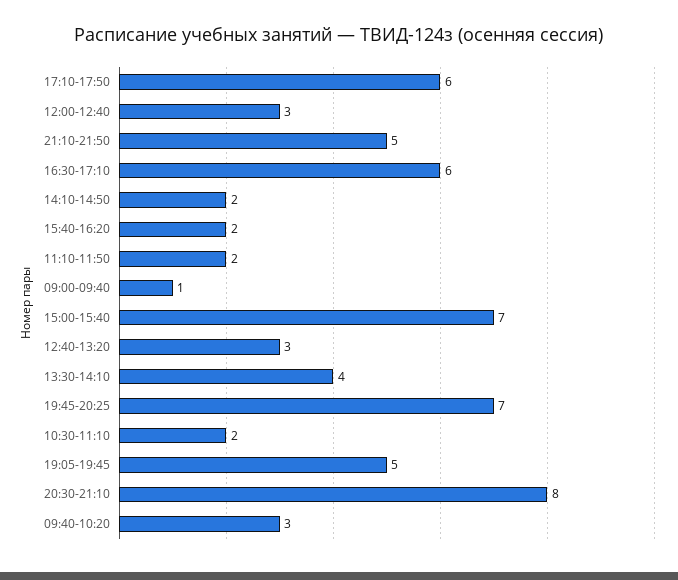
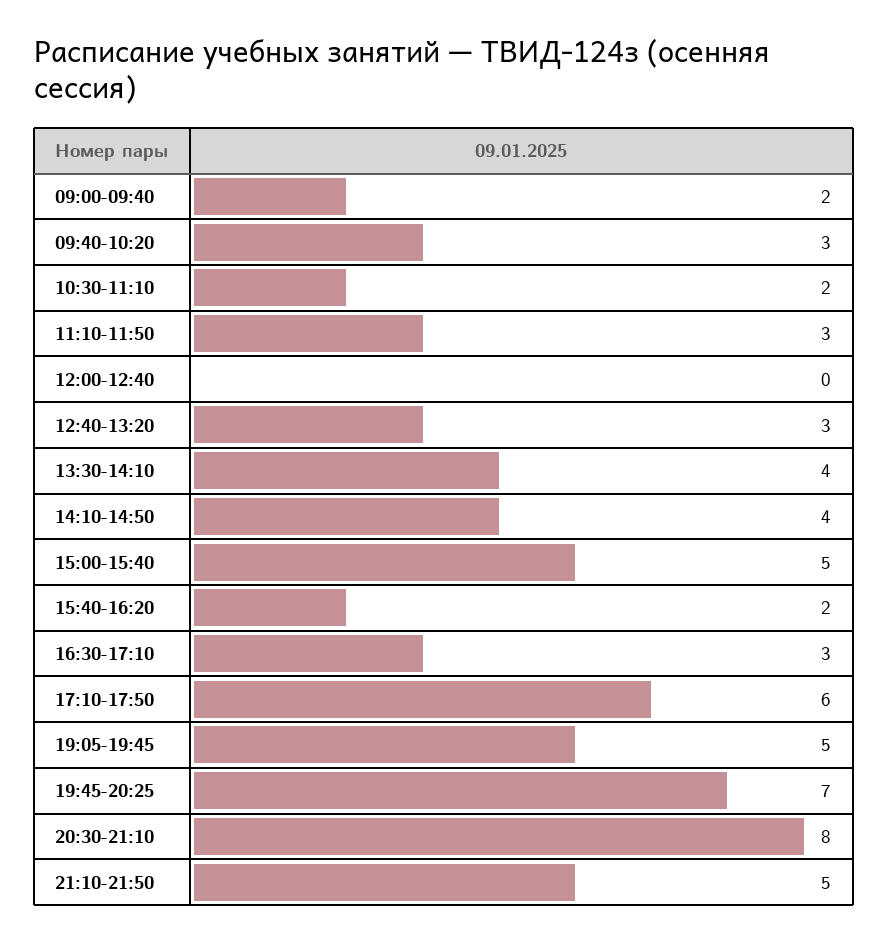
12:00-12:40: 3 -> 0
16:30-17:10: 6 -> 3
14:10-14:50: 2 -> 4
11:10-11:50: 2 -> 3
09:00-09:40: 1 -> 2
15:00-15:40: 7 -> 5

